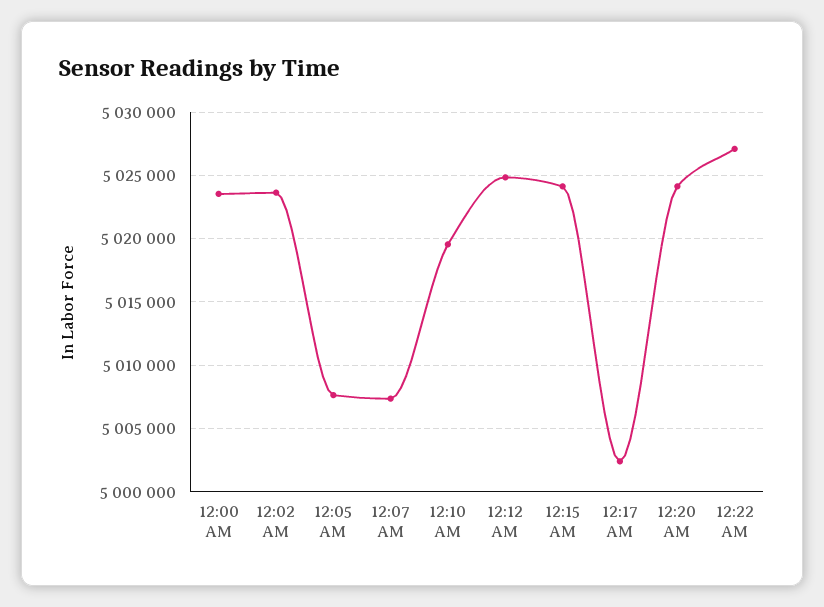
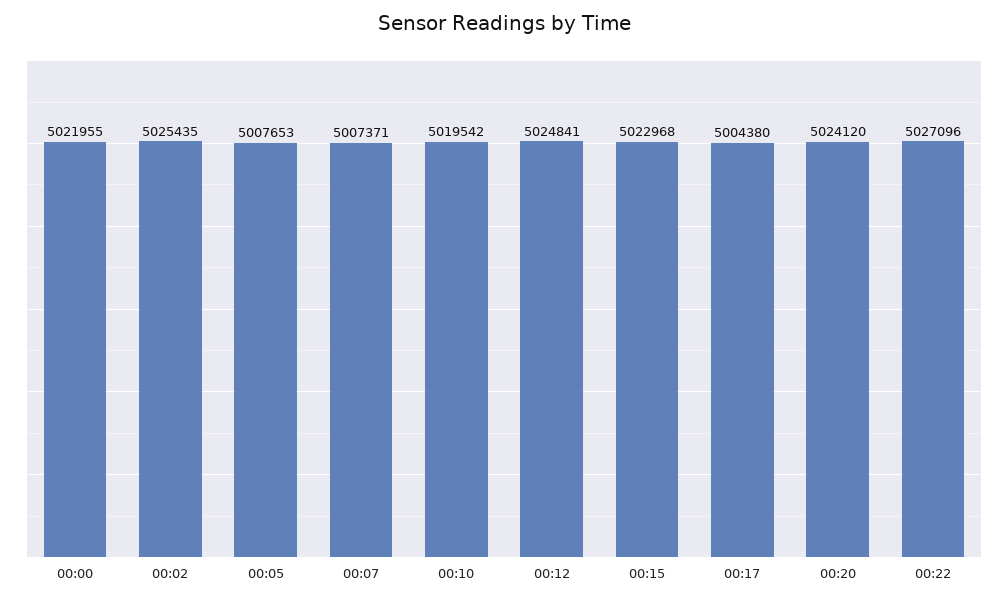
12:00 AM: 5023500 -> 5021955
12:02 AM: 5023500 -> 5025435
12:15 AM: 5024000 -> 5022968
12:17 AM: 5002500 -> 5004380

